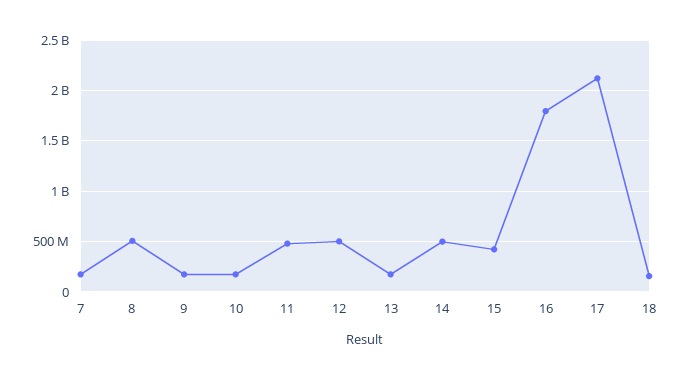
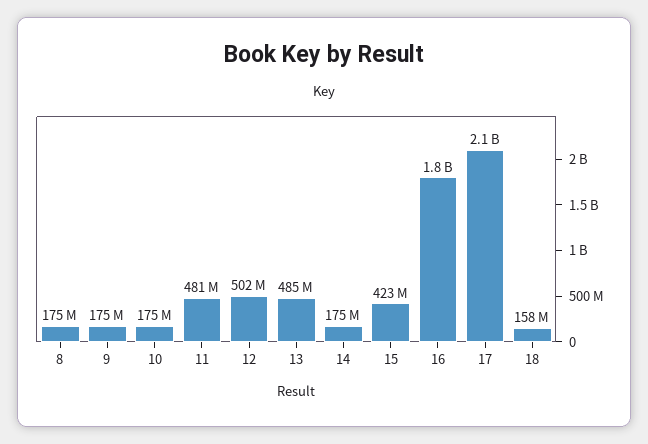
7: 200000000 -> none
8: 500000000 -> 175000000
13: 200000000 -> 485000000
14: 500000000 -> 175000000

